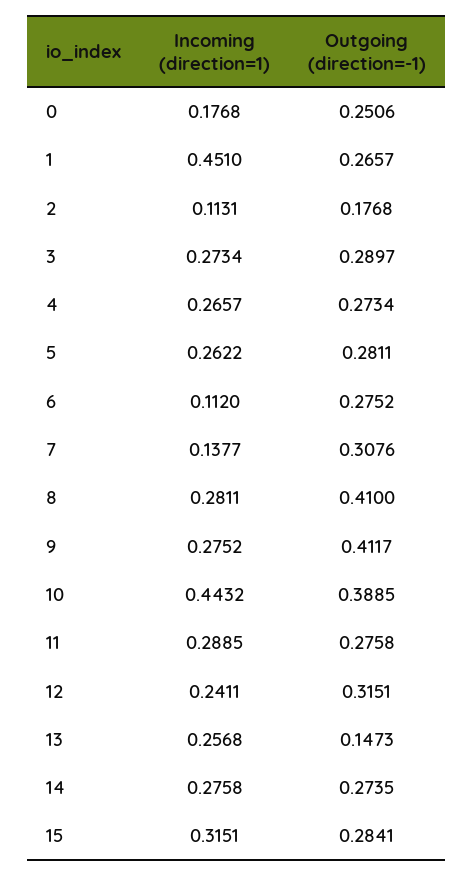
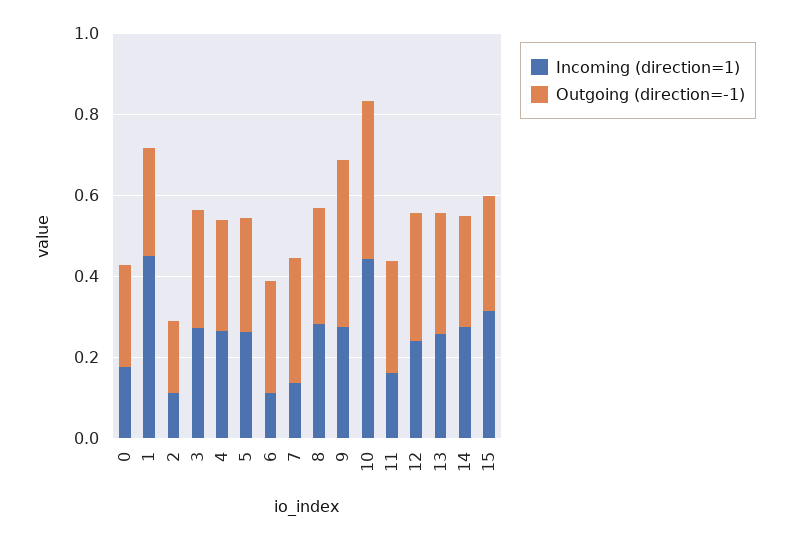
Outgoing (direction=-1), 8: 0.41 -> 0.3
Incoming (direction=1), 11: 0.2885 -> 0.15
Outgoing (direction=-1), 13: 0.1473 -> 0.3

